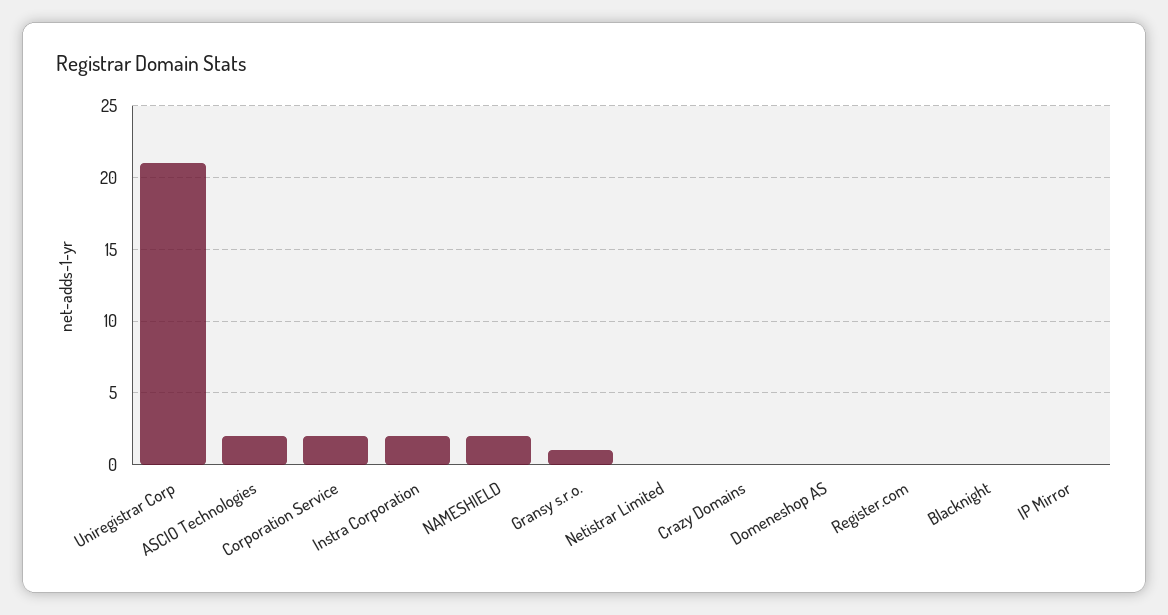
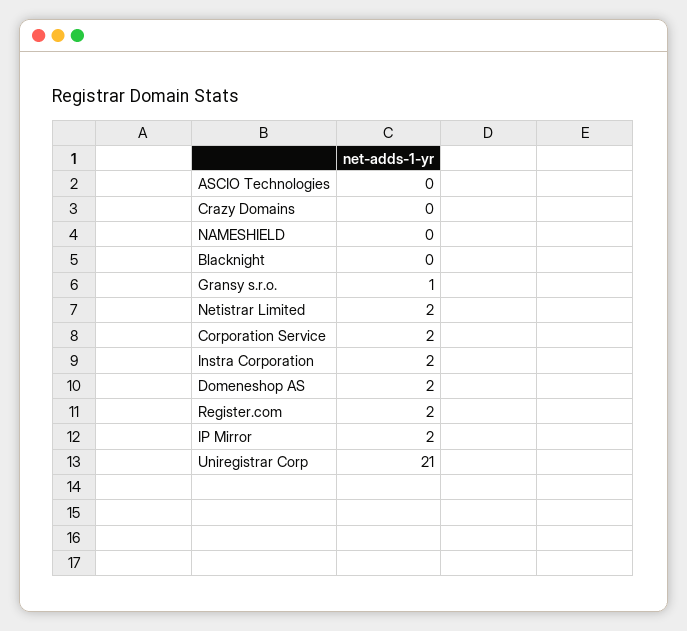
ASCIO Technologies: 2 -> 0
NAMESHIELD: 2 -> 0
Netistrar Limited: 0 -> 2
Domeneshop AS: 0 -> 2
Register.com: 0 -> 2
IP Mirror: 0 -> 2

